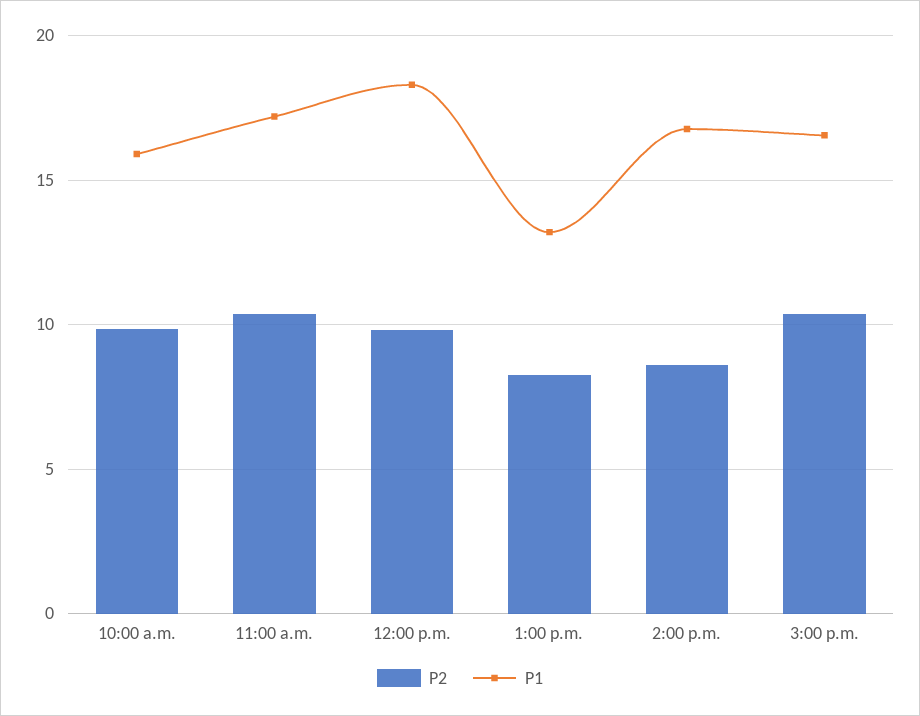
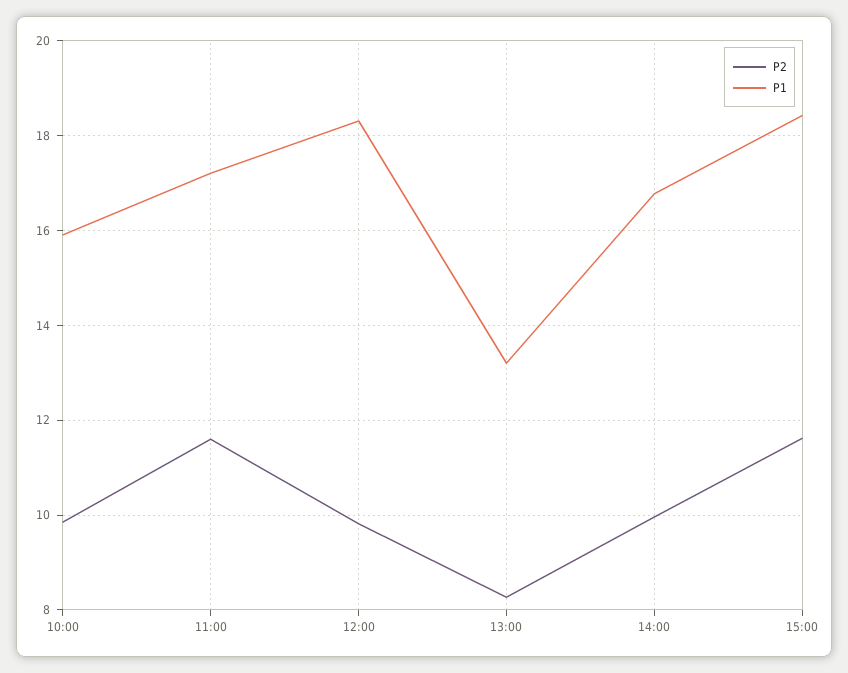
P2, 11:00 a.m.: 10.5 -> 11.6
P2, 2:00 p.m.: 8.5 -> 10
P2, 3:00 p.m.: 10.5 -> 11.6
P1, 3:00 p.m.: 16.5 -> 18.4

